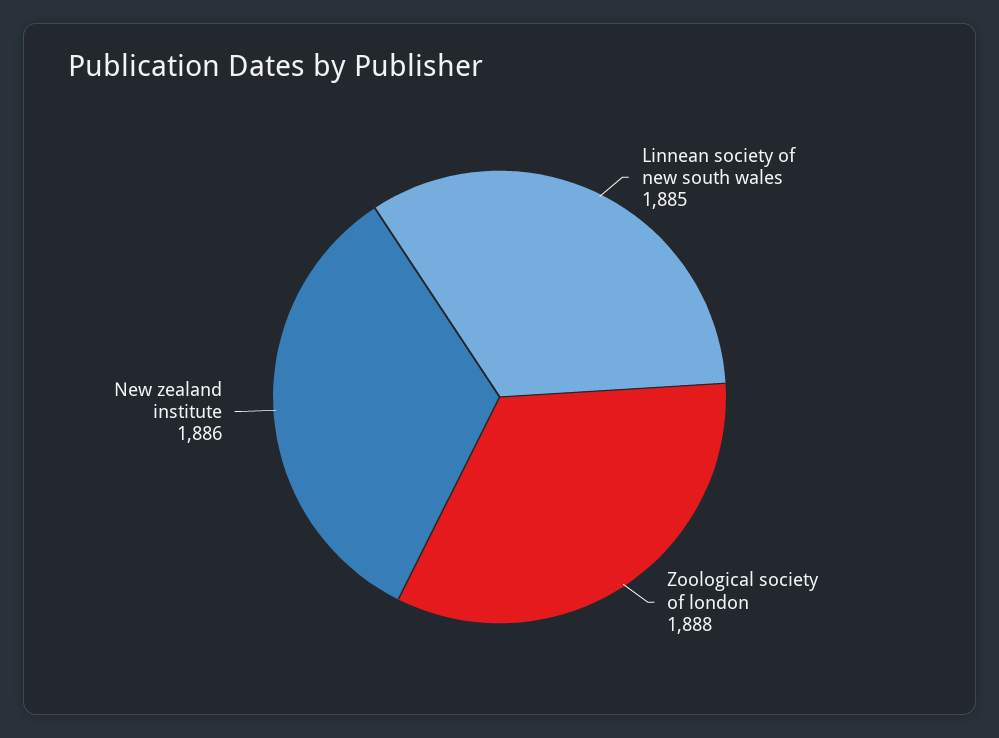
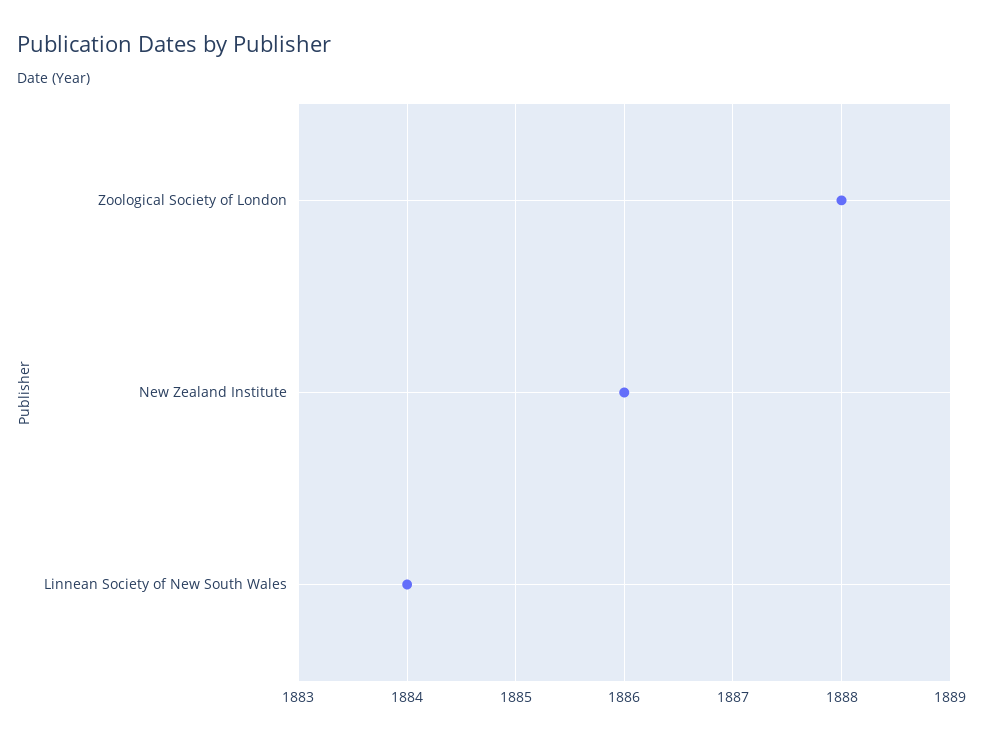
Linnean society of new south wales: 1885 -> 1884

